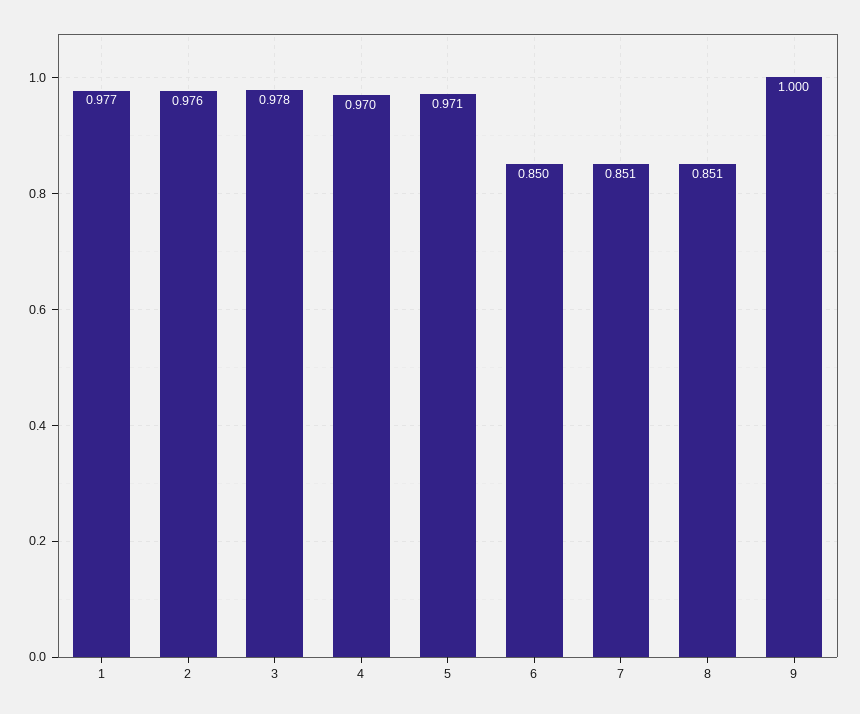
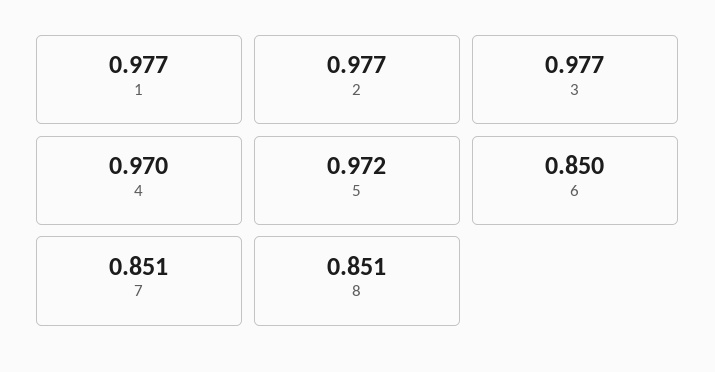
2: 0.976 -> 0.977
3: 0.978 -> 0.977
5: 0.971 -> 0.972
9: 1 -> none

